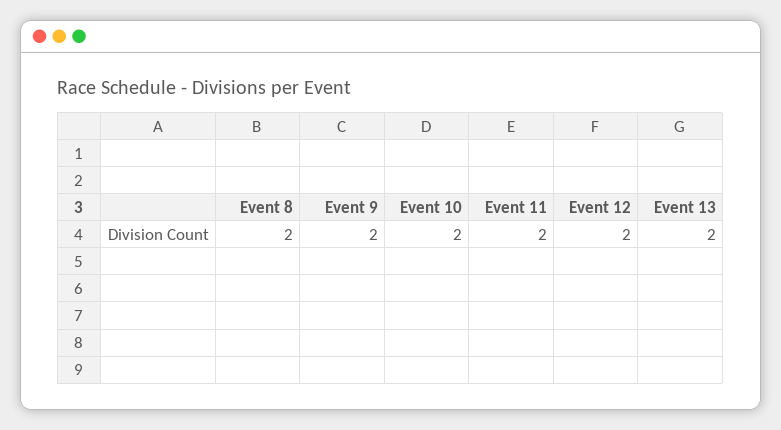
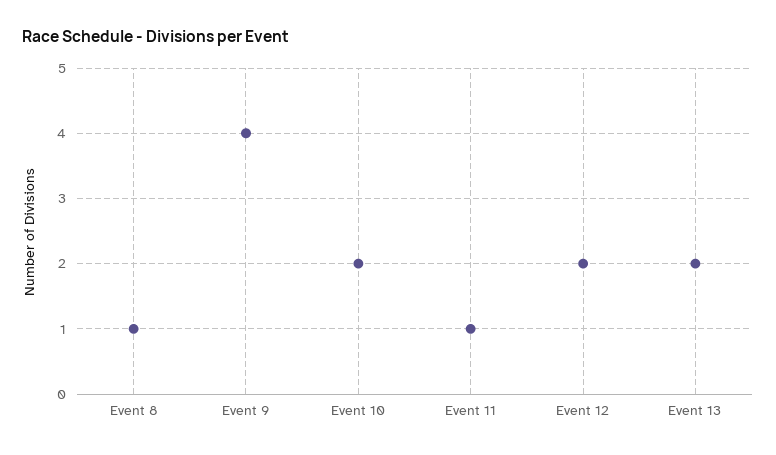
Event 8: 2 -> 1
Event 9: 2 -> 4
Event 11: 2 -> 1

